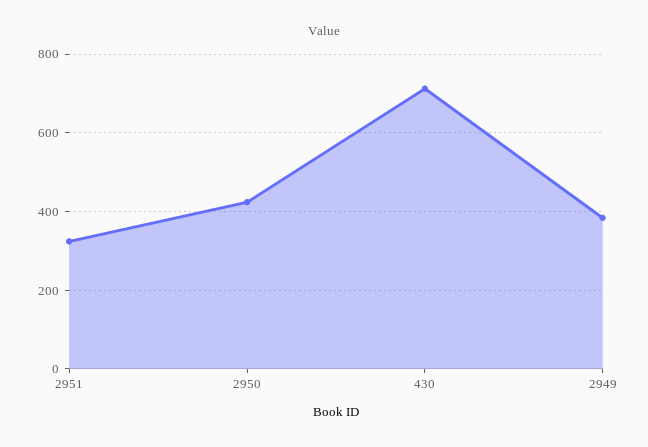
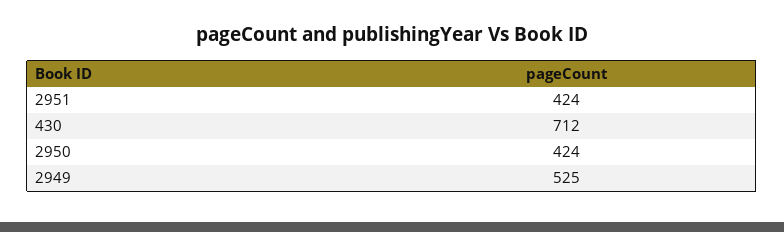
2951: 320 -> 424
2949: 380 -> 525

